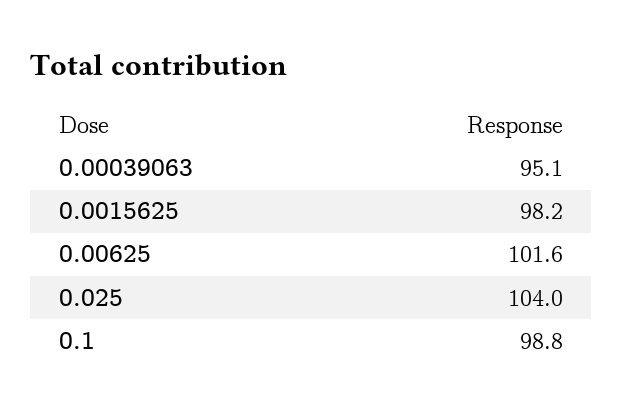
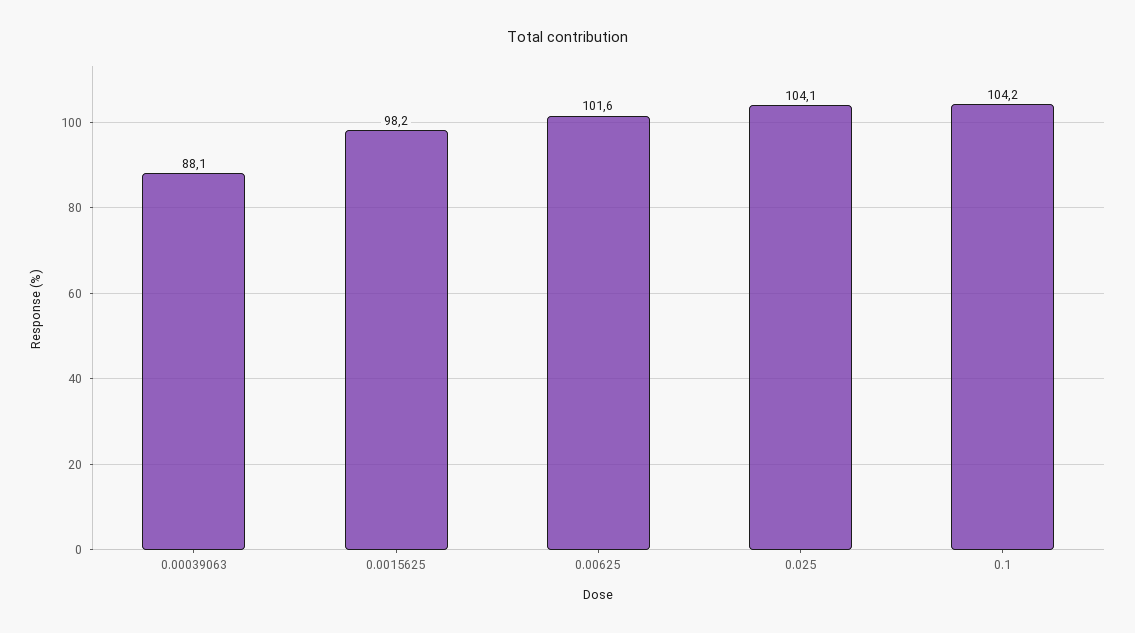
0.00039063: 95.1 -> 88.1
0.025: 104 -> 104.1
0.1: 98.8 -> 104.2

